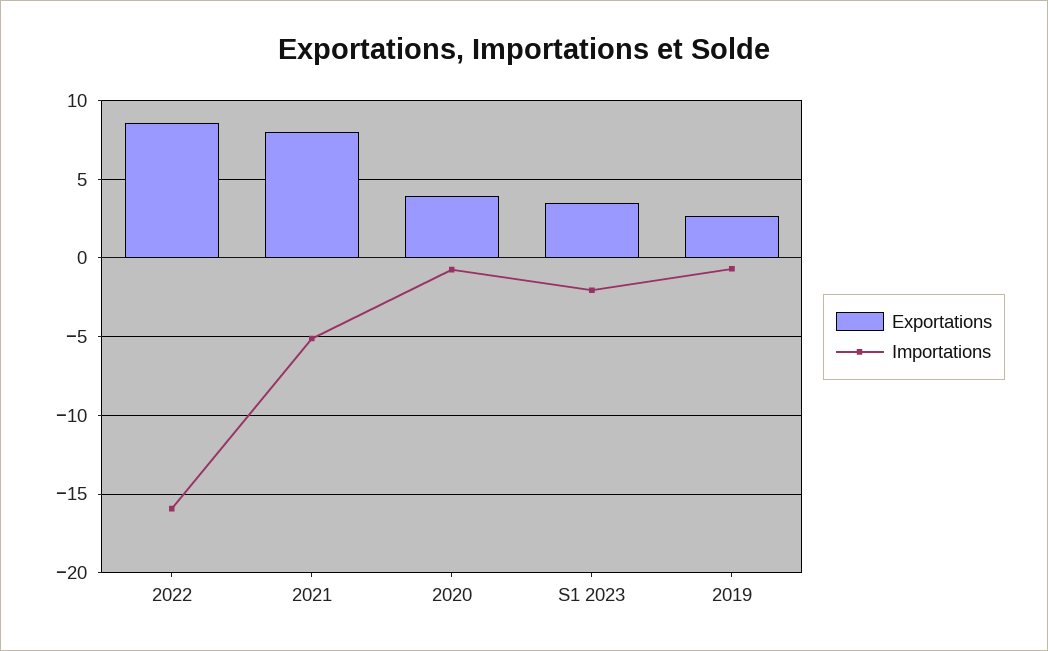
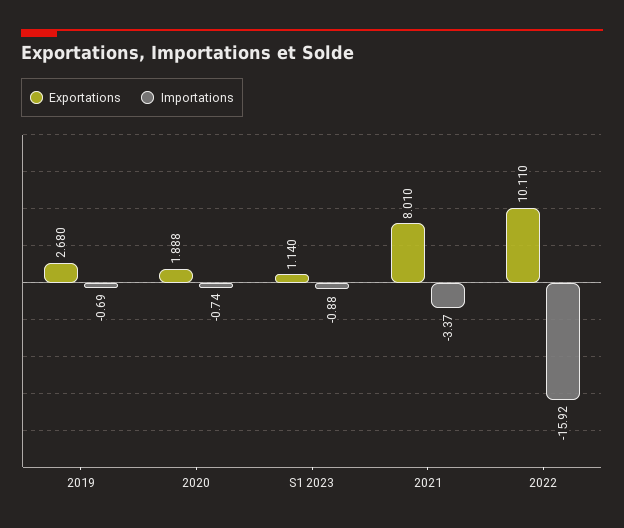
Exportations, 2022: 8.5 -> 10.11
Importations, 2021: -5 -> -3.37
Exportations, 2020: 4 -> 1.888
Exportations, S1 2023: 3.5 -> 1.14
Importations, S1 2023: -2 -> -0.88

